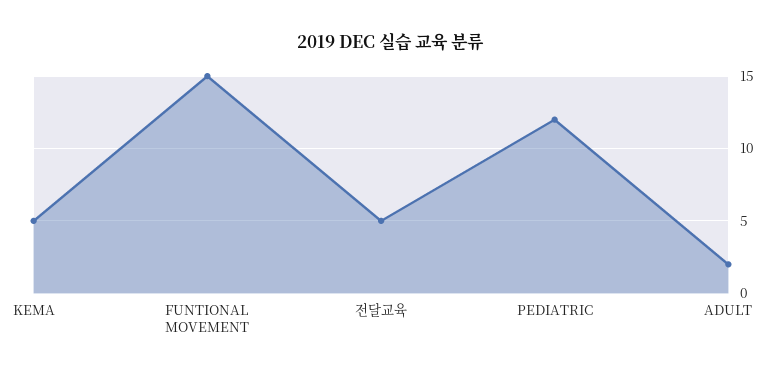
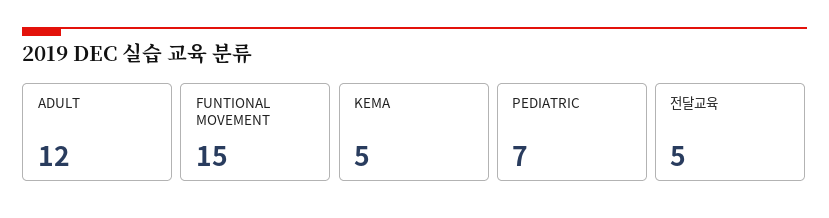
PEDIATRIC: 12 -> 7
ADULT: 2 -> 12

